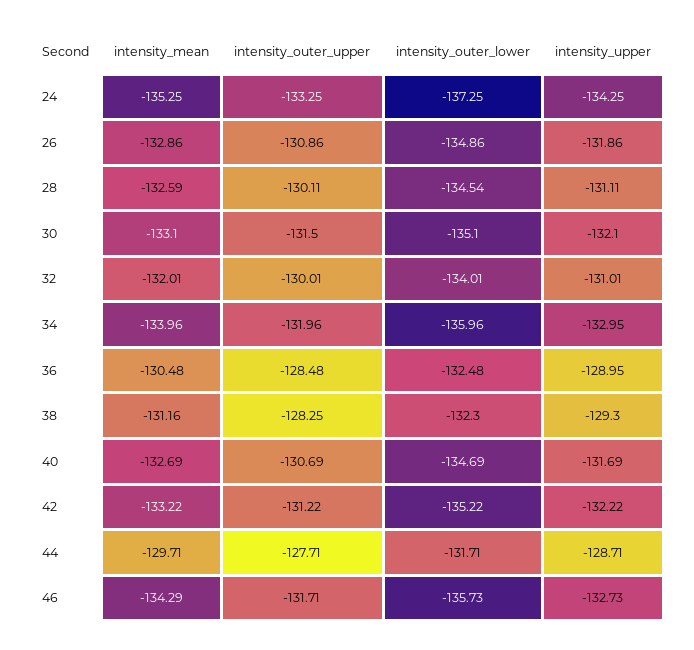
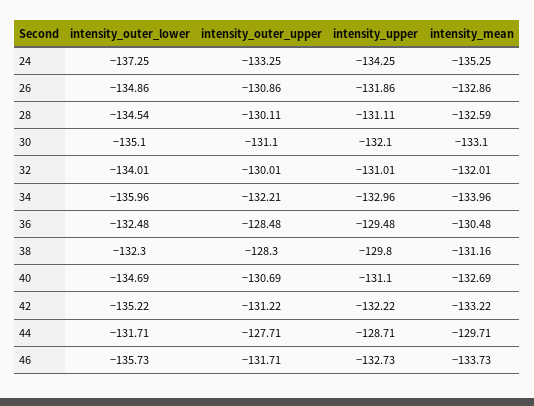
intensity_outer_upper, 30: -131.5 -> -131.1
intensity_outer_upper, 34: -131.96 -> -132.21
intensity_upper, 34: -132.95 -> -132.96
intensity_upper, 36: -128.95 -> -129.48
intensity_outer_upper, 38: -128.25 -> -128.3
intensity_upper, 38: -129.3 -> -129.8
intensity_upper, 40: -131.69 -> -131.1
intensity_mean, 46: -134.29 -> -133.73

